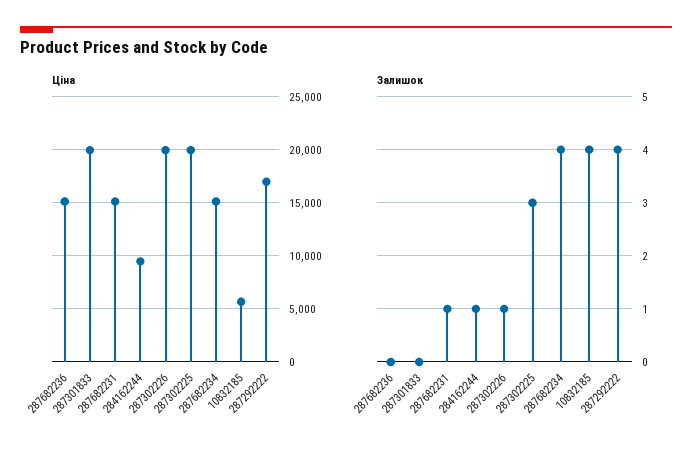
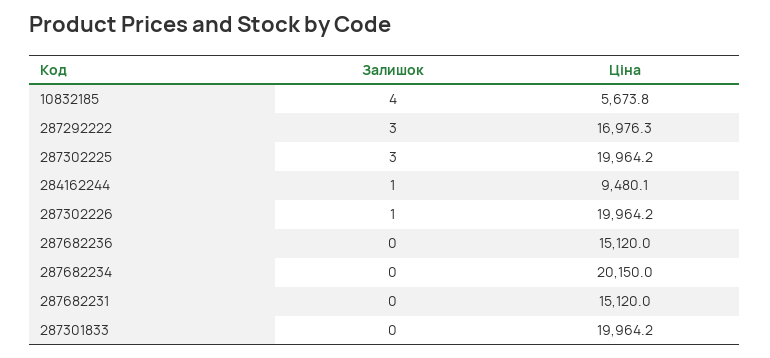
Ціна, 287682234: 15000 -> 20150
Залишок, 287682231: 1 -> 0
Залишок, 287682234: 4 -> 0
Залишок, 287292222: 4 -> 3

